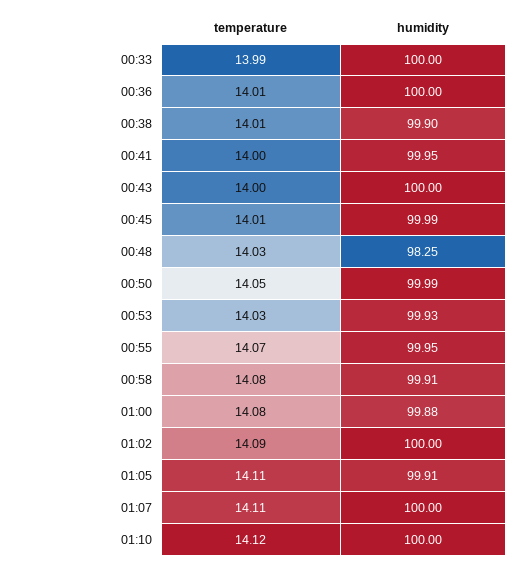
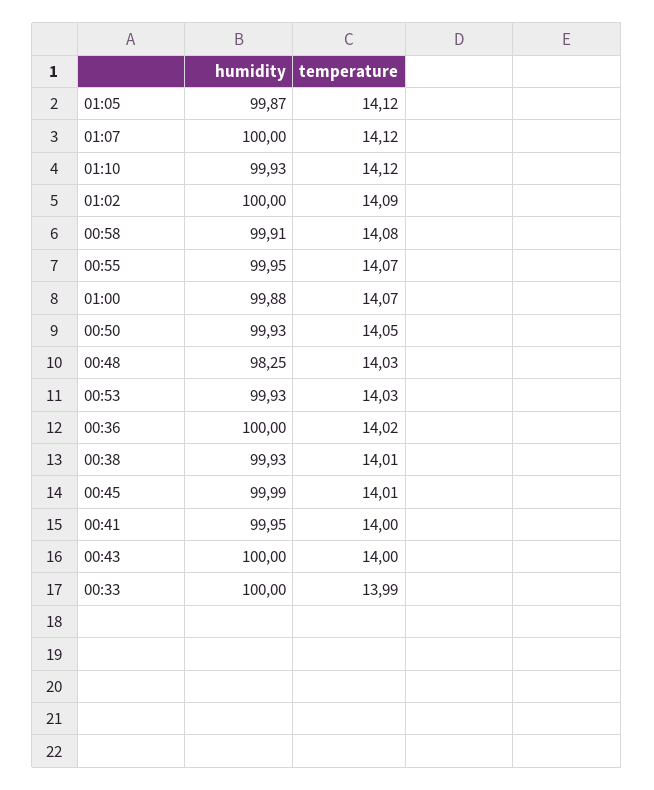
temperature, 00:36: 14.01 -> 14.02
humidity, 00:38: 99.9 -> 99.93
humidity, 00:50: 99.99 -> 99.93
temperature, 01:00: 14.08 -> 14.07
temperature, 01:05: 14.11 -> 14.12
humidity, 01:05: 99.91 -> 99.87
temperature, 01:07: 14.11 -> 14.12
humidity, 01:10: 100 -> 99.93

